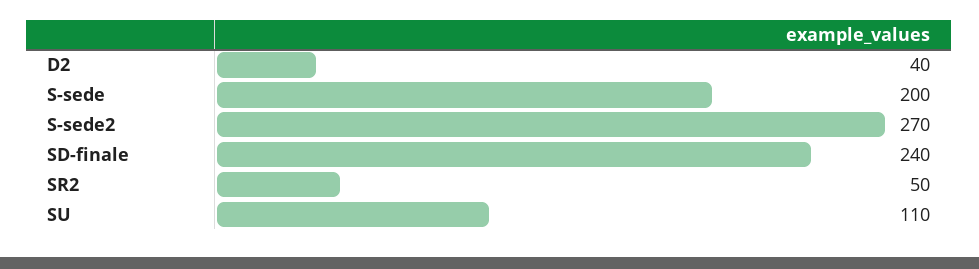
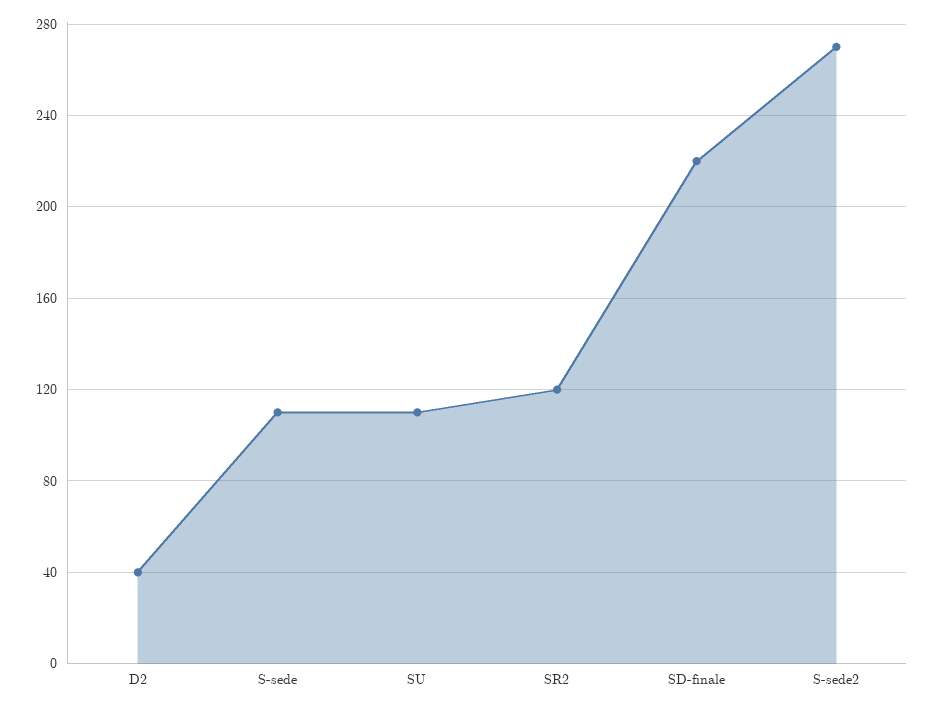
S-sede: 200 -> 110
SD-finale: 240 -> 220
SR2: 50 -> 120

